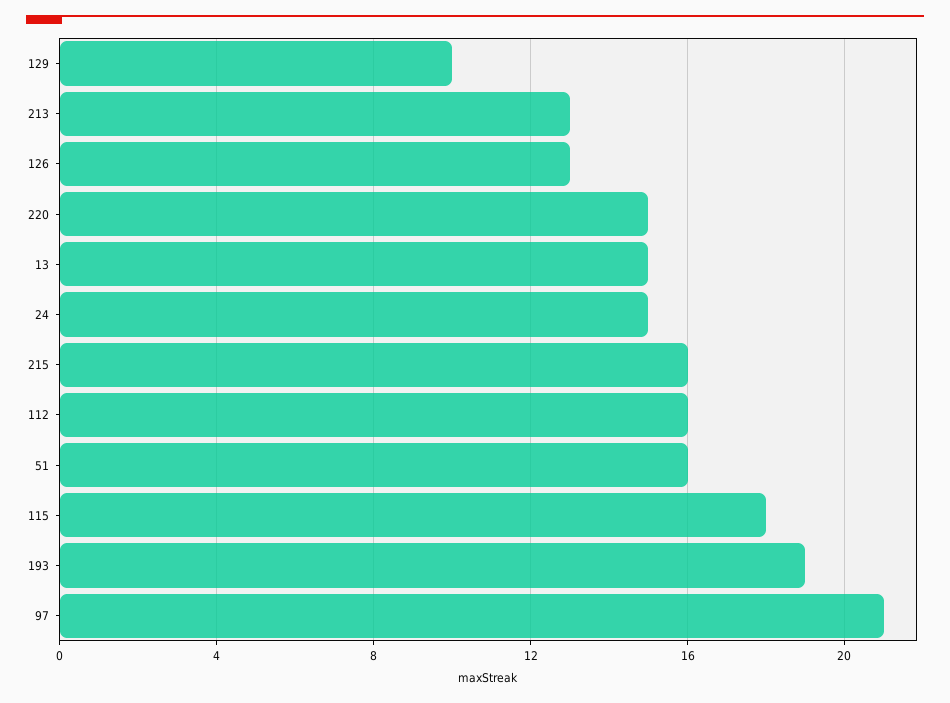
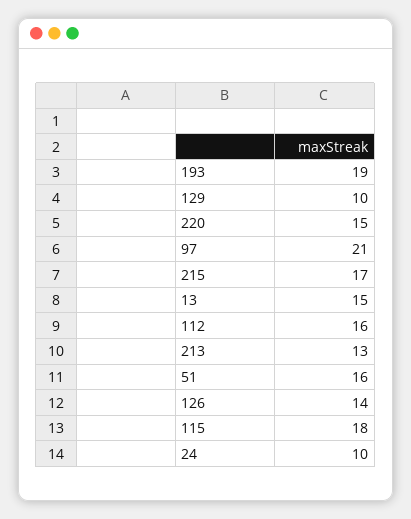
126: 13 -> 14
24: 15 -> 10
215: 16 -> 17

